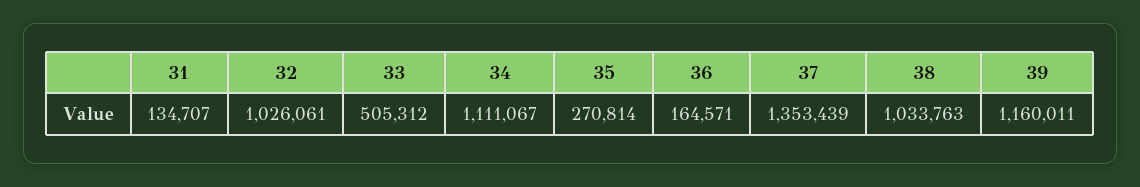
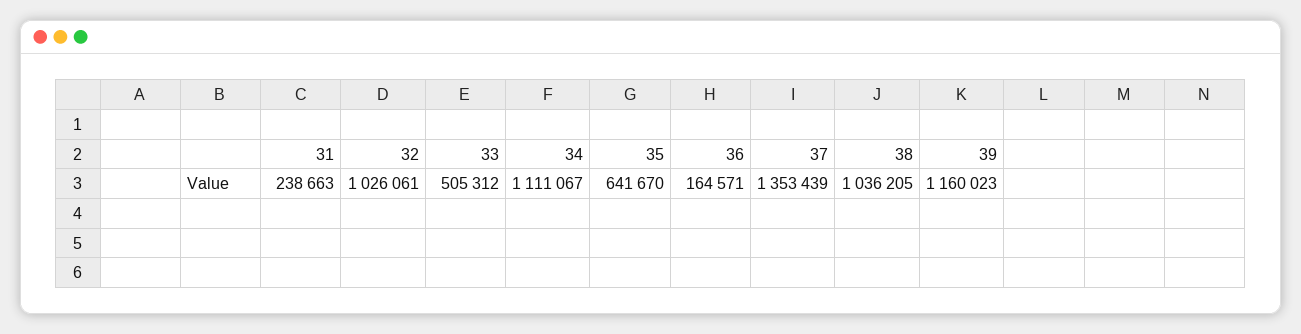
31: 134707 -> 238663
35: 270814 -> 641670
38: 1033763 -> 1036205
39: 1160011 -> 1160023

